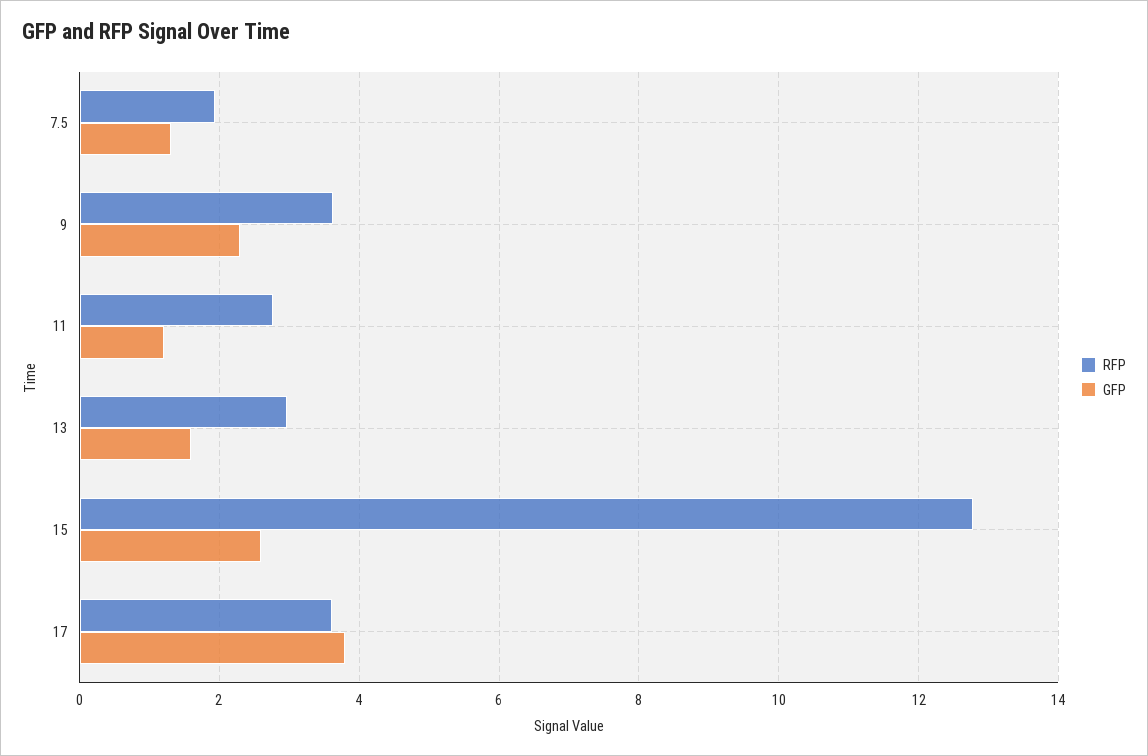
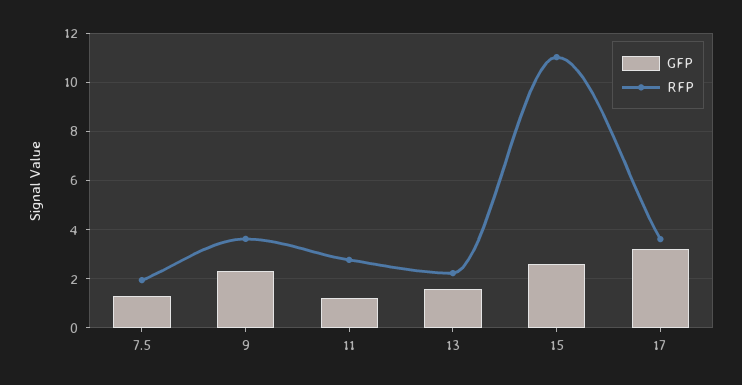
RFP, 13: 3 -> 2.25
RFP, 15: 12.8 -> 11
GFP, 17: 3.8 -> 3.25

